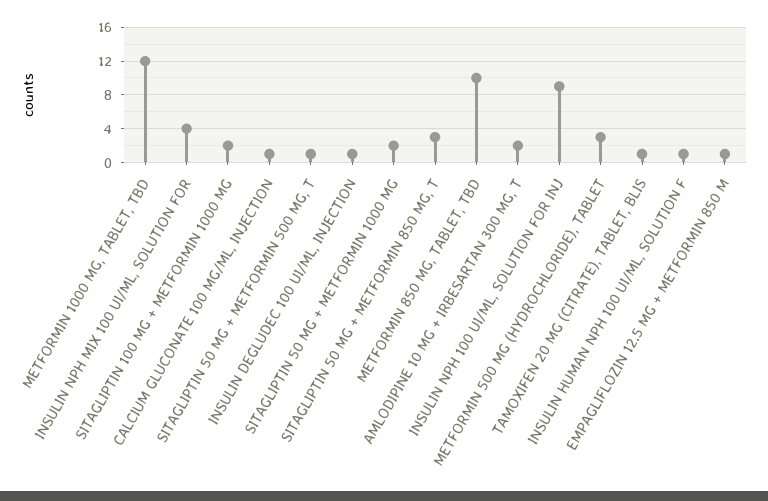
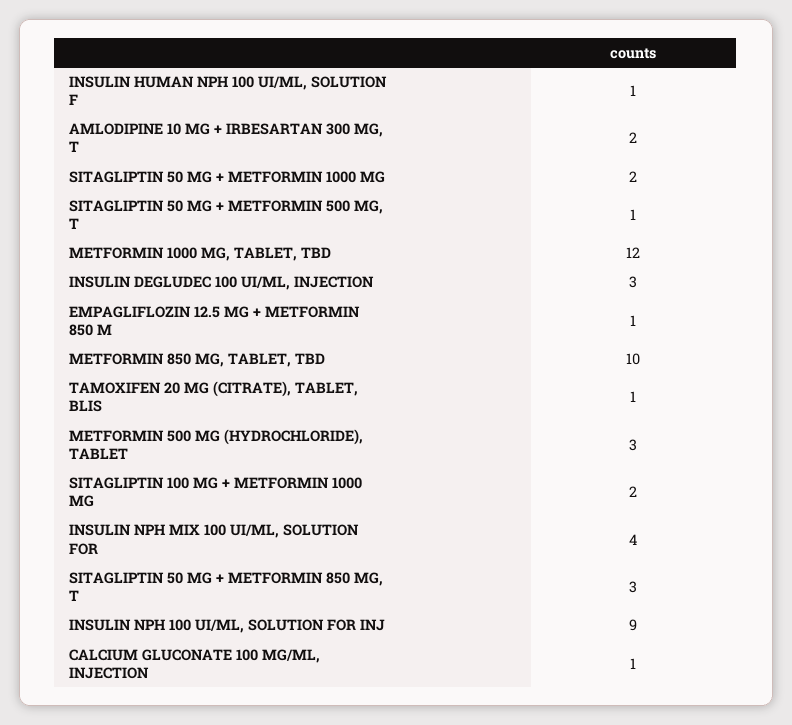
INSULIN DEGLUDEC 100 UI/ML, INJECTION: 1 -> 3

